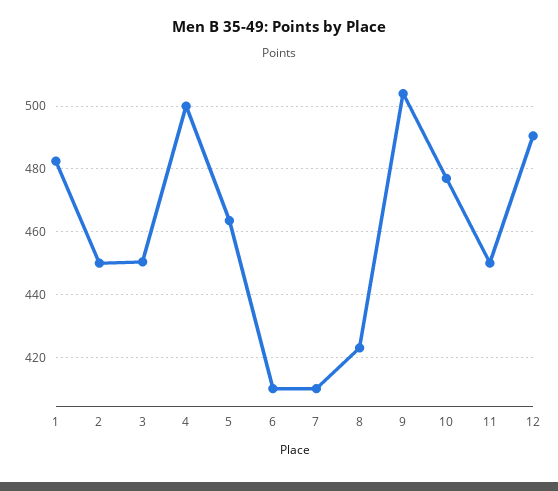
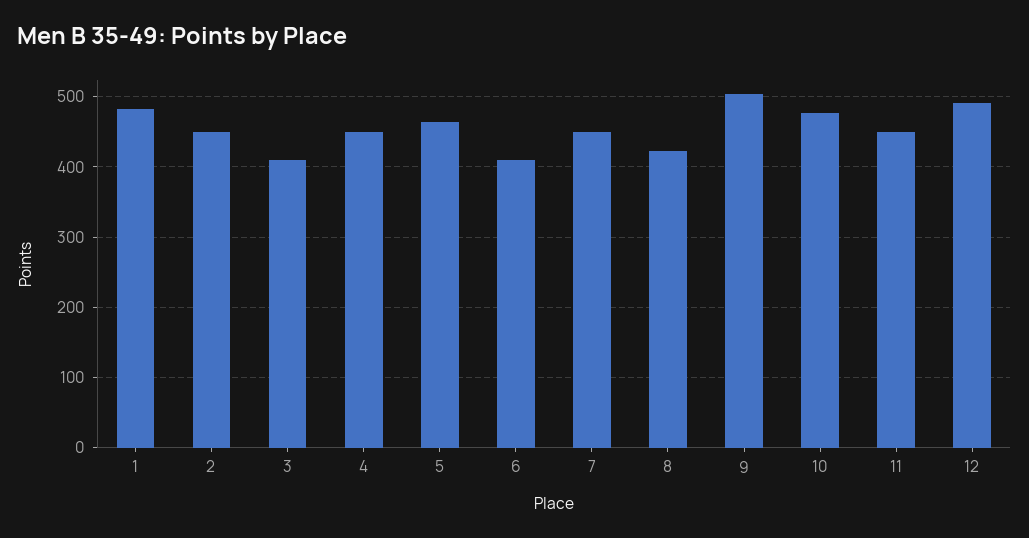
3: 450 -> 410
4: 500 -> 450
7: 410 -> 450

